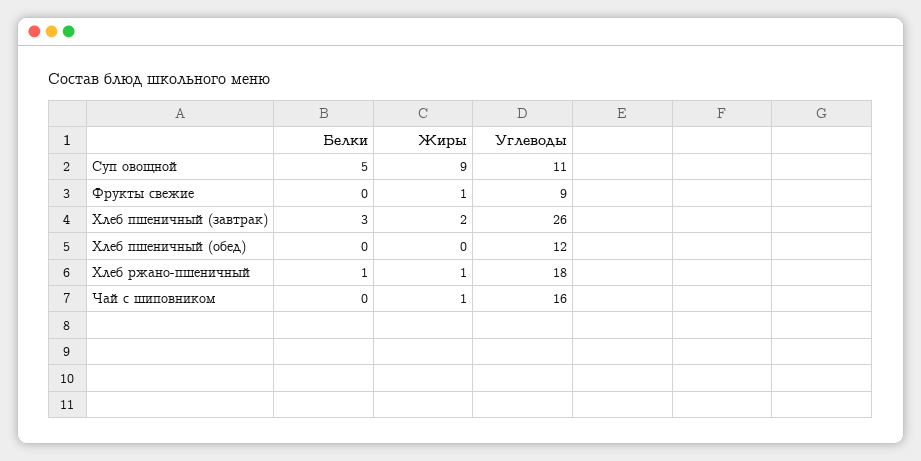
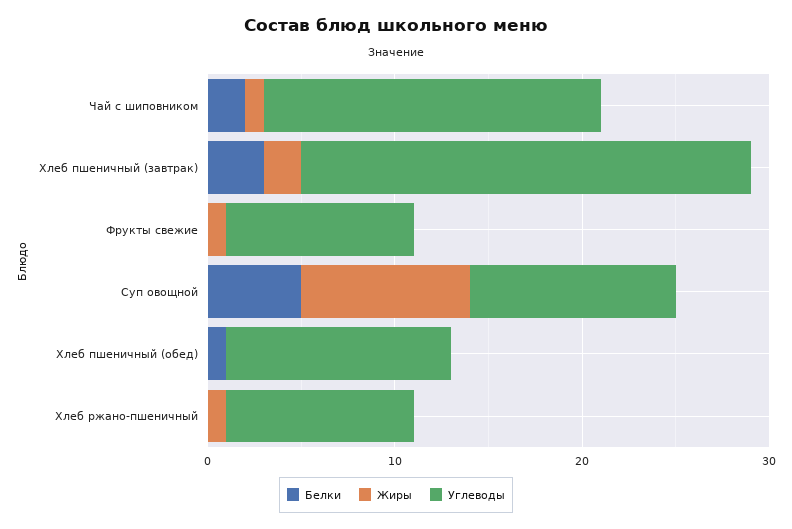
Углеводы, Фрукты свежие: 9 -> 10
Углеводы, Хлеб пшеничный (завтрак): 26 -> 24
Белки, Хлеб пшеничный (обед): 0 -> 1
Белки, Хлеб ржано-пшеничный: 1 -> 0
Углеводы, Хлеб ржано-пшеничный: 18 -> 10
Белки, Чай с шиповником: 0 -> 2
Углеводы, Чай с шиповником: 16 -> 18

